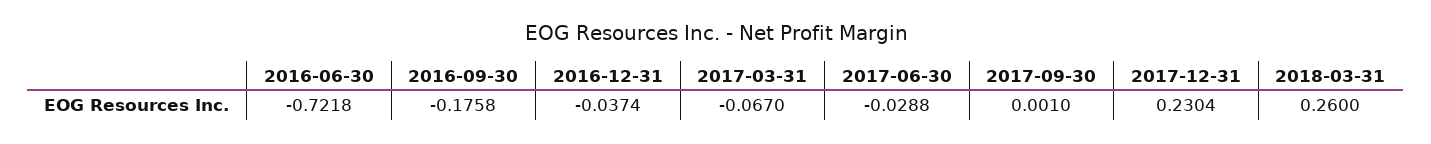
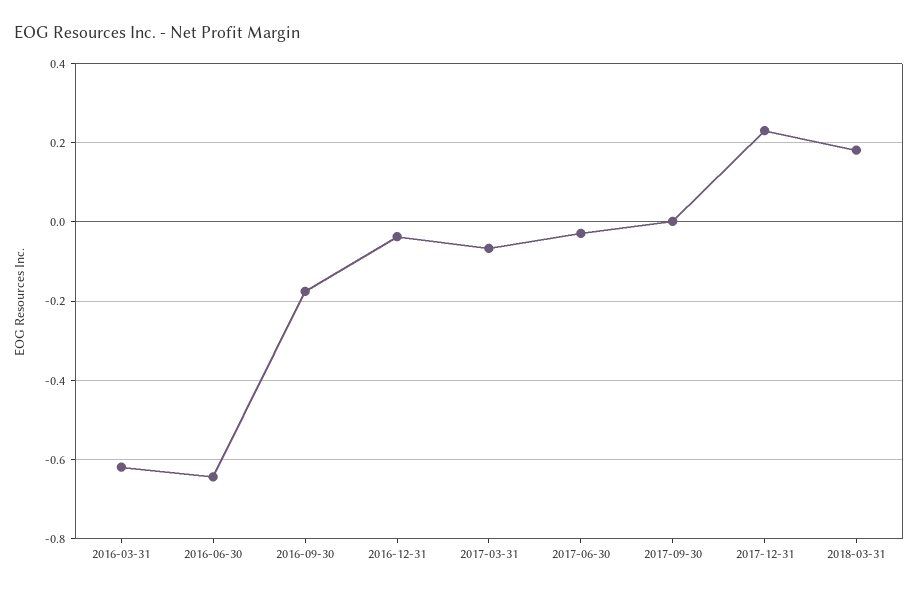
2016-06-30: -0.7218 -> -0.64
2018-03-31: 0.26 -> 0.18
2016-03-31: none -> -0.62

